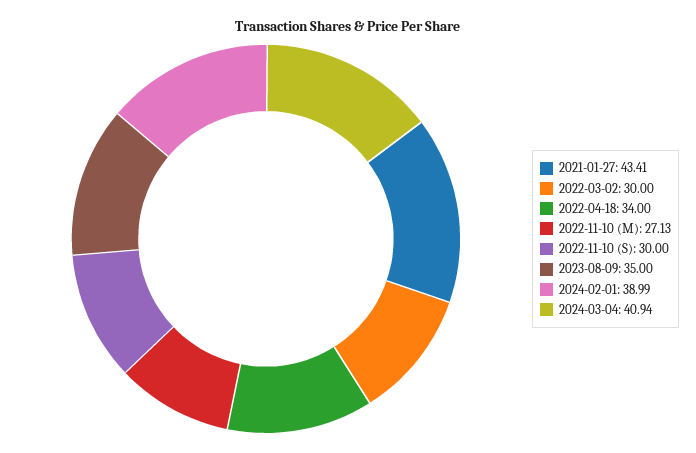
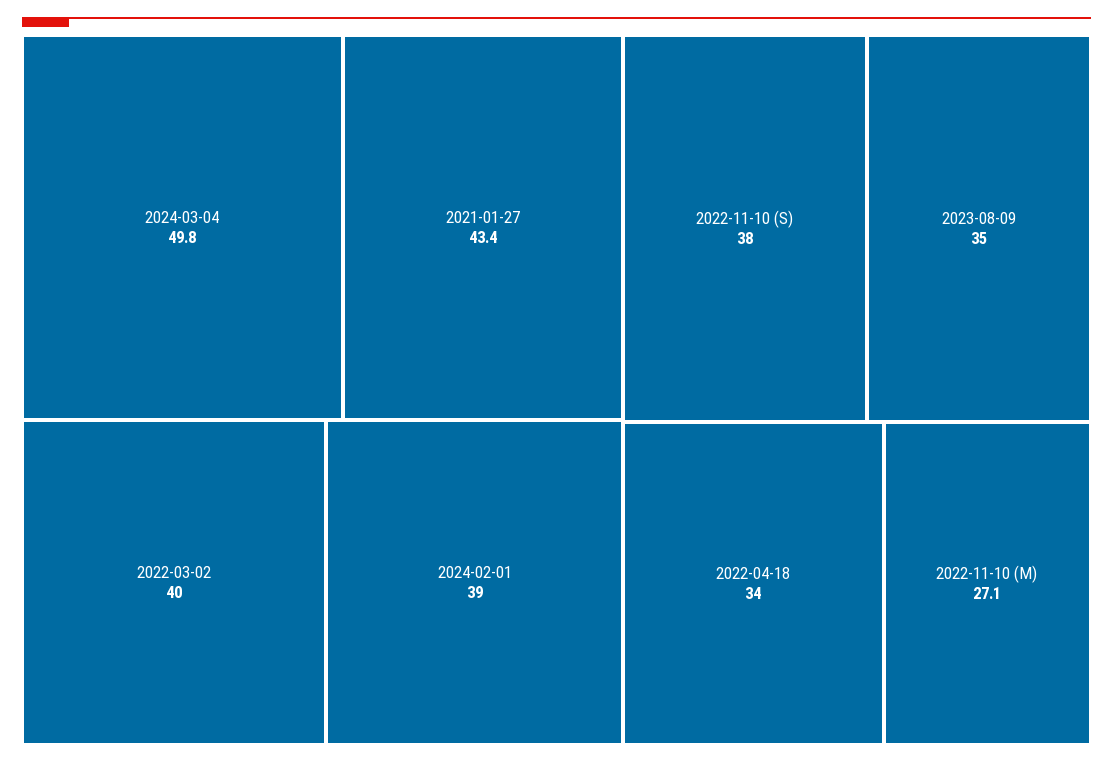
2022-03-02: 30 -> 40
2022-11-10 (S): 30 -> 38
2024-03-04: 40.94 -> 49.8

